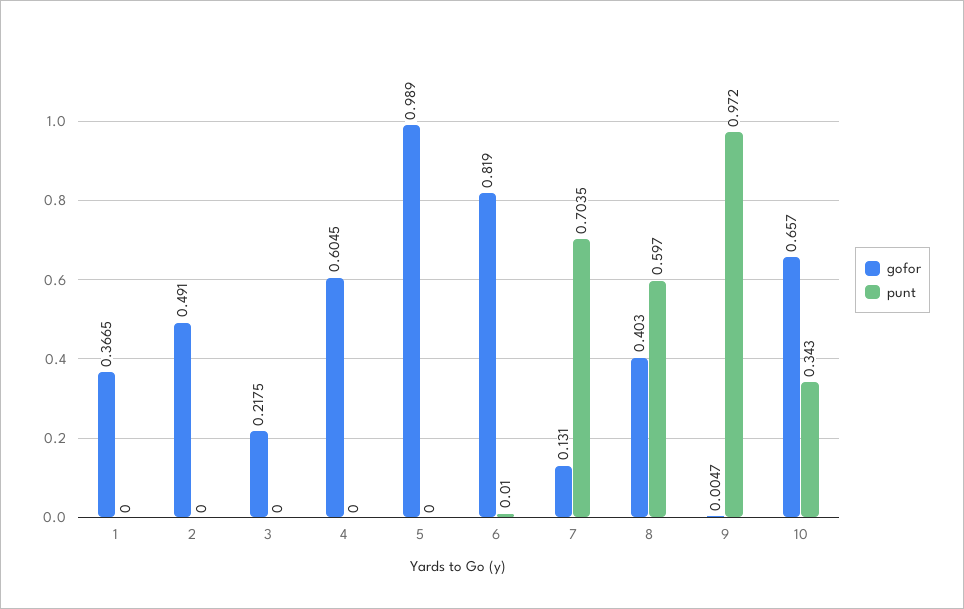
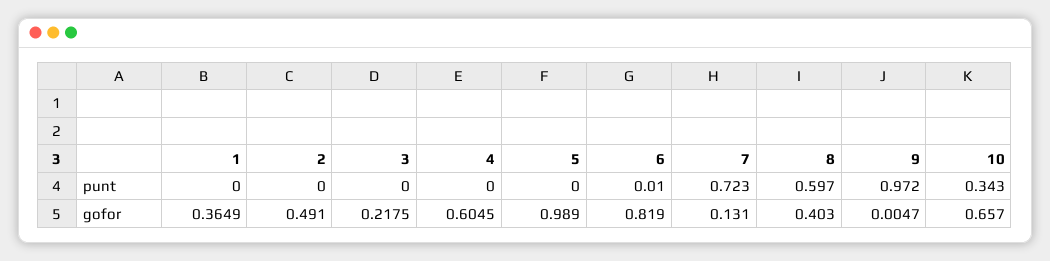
gofor, 1: 0.3665 -> 0.3649
punt, 7: 0.7035 -> 0.723

